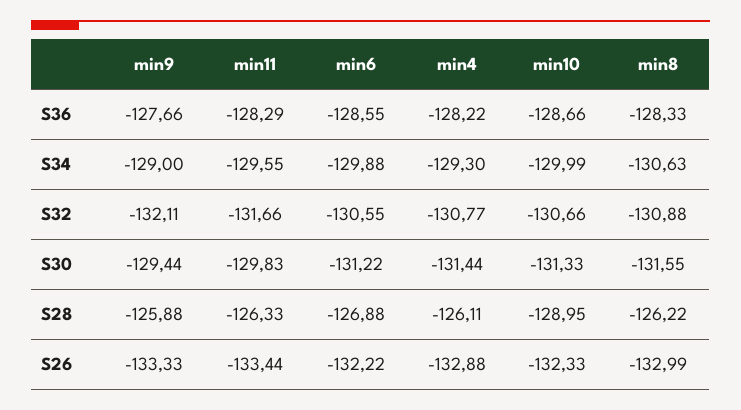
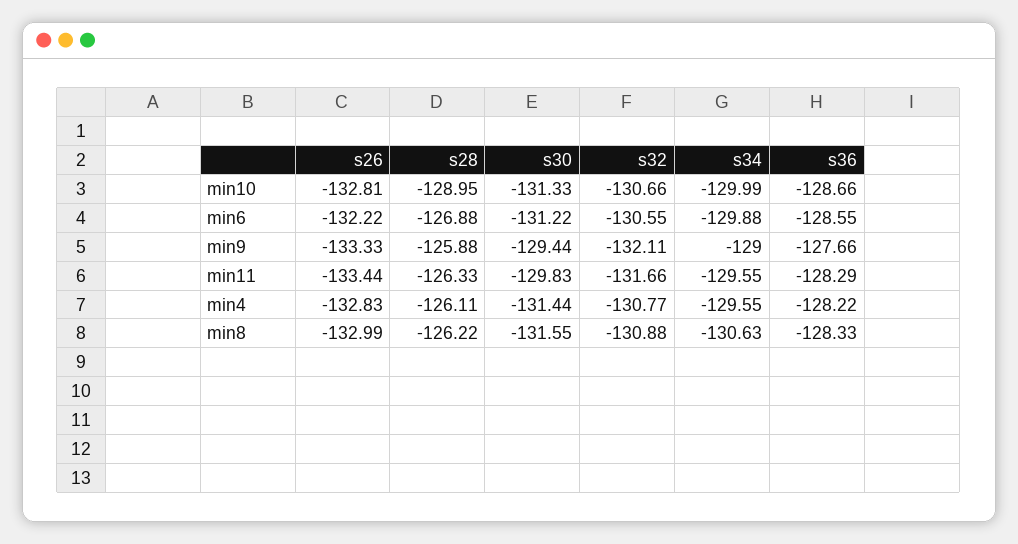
min4, S34: -129.3 -> -129.55
min4, S26: -132.88 -> -132.83
min10, S26: -132.33 -> -132.81

